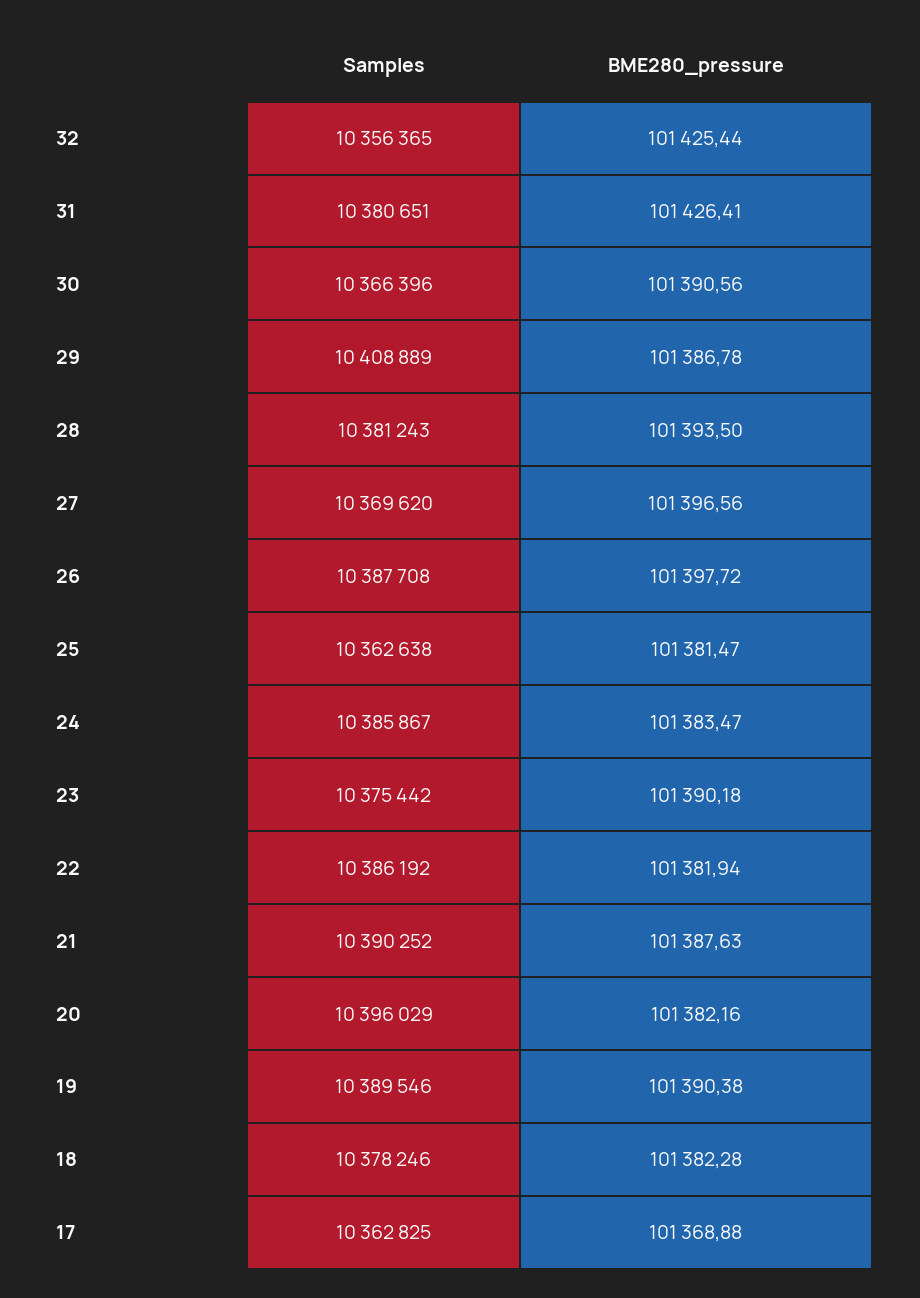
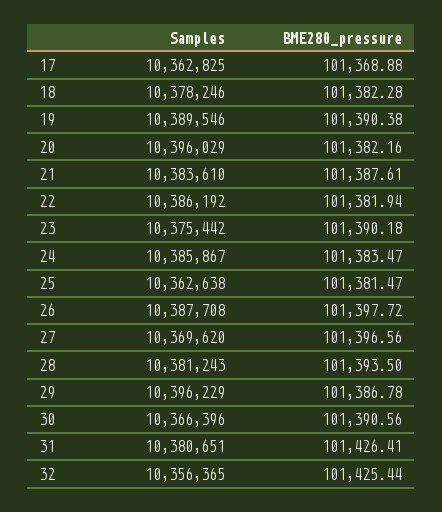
Samples, 29: 10408889 -> 10396229
Samples, 21: 10390252 -> 10383610
BME280_pressure, 21: 101387.63 -> 101387.61

